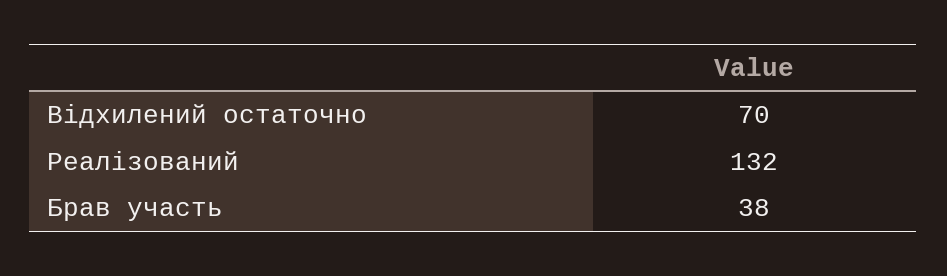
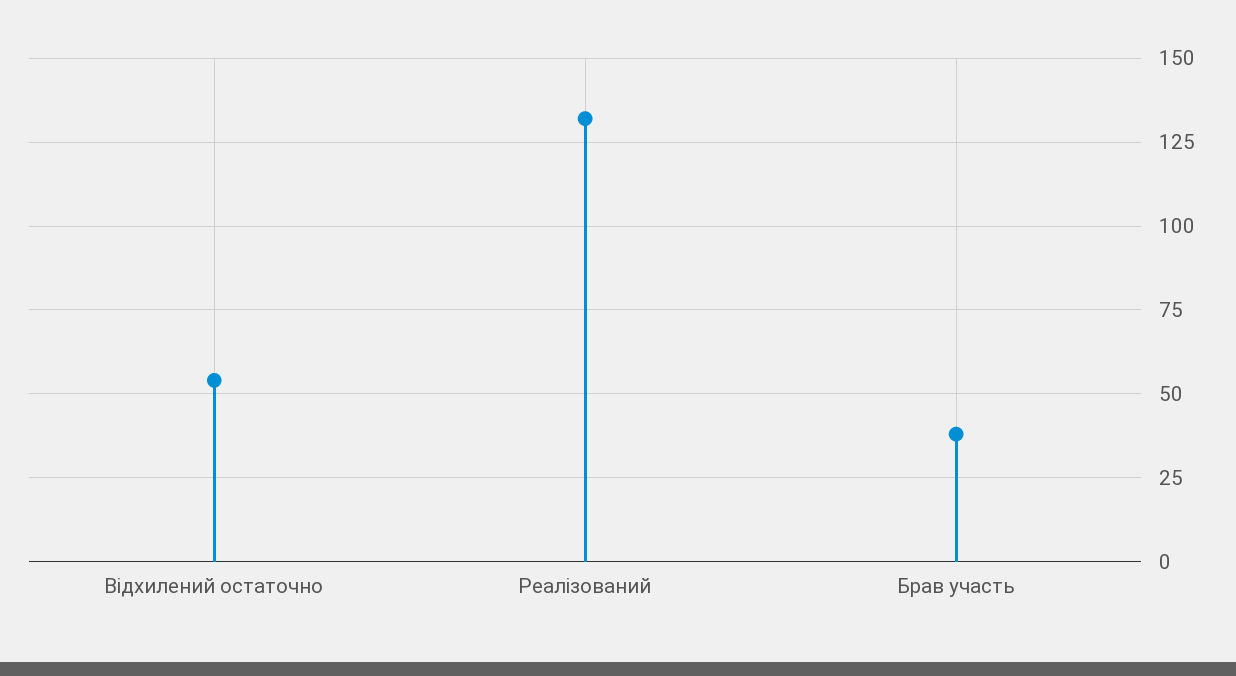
Відхилений остаточно: 70 -> 55

